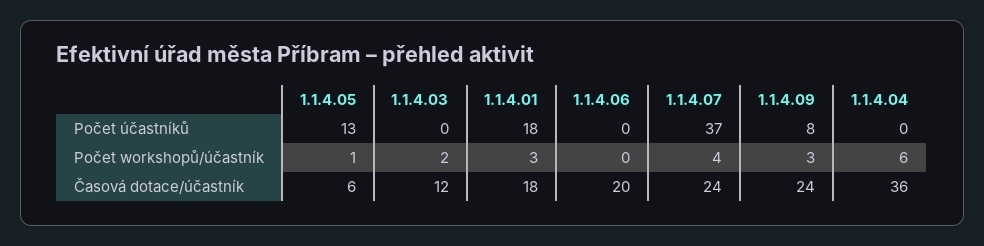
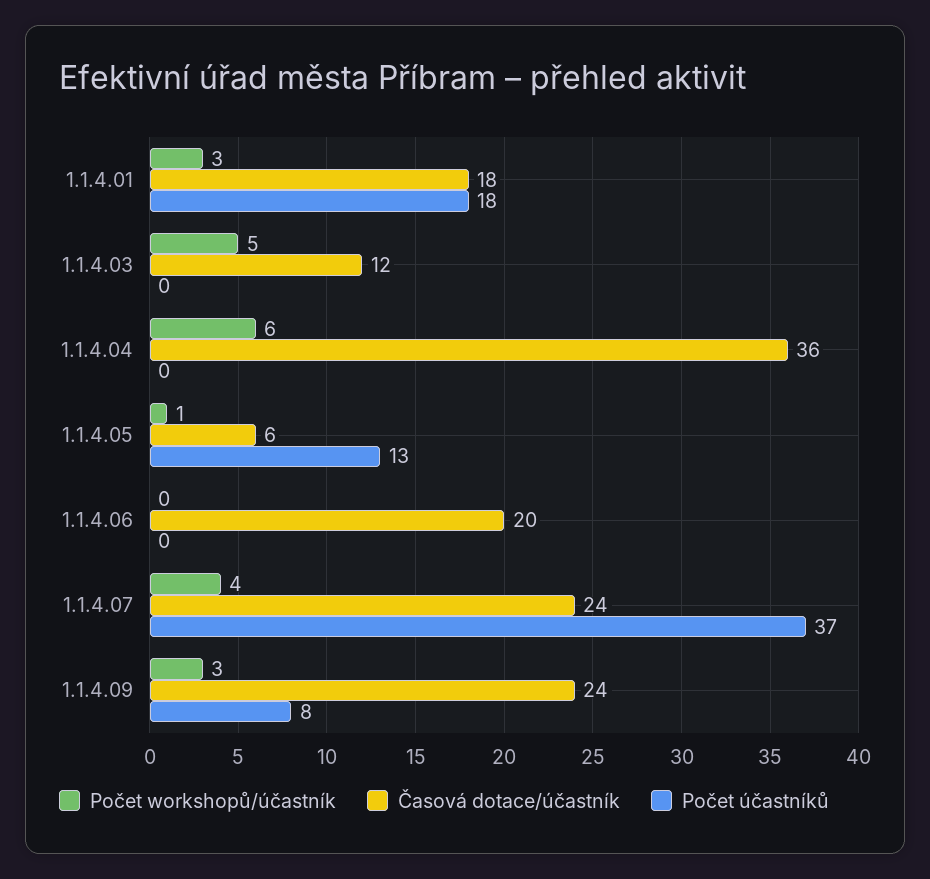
Počet workshopů/účastník, 1.1.4.03: 2 -> 5

